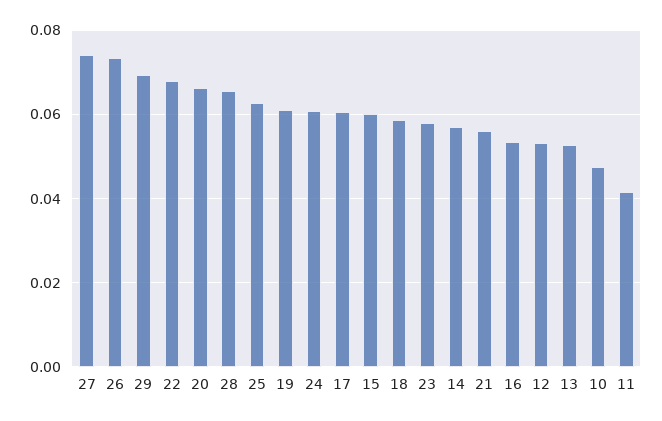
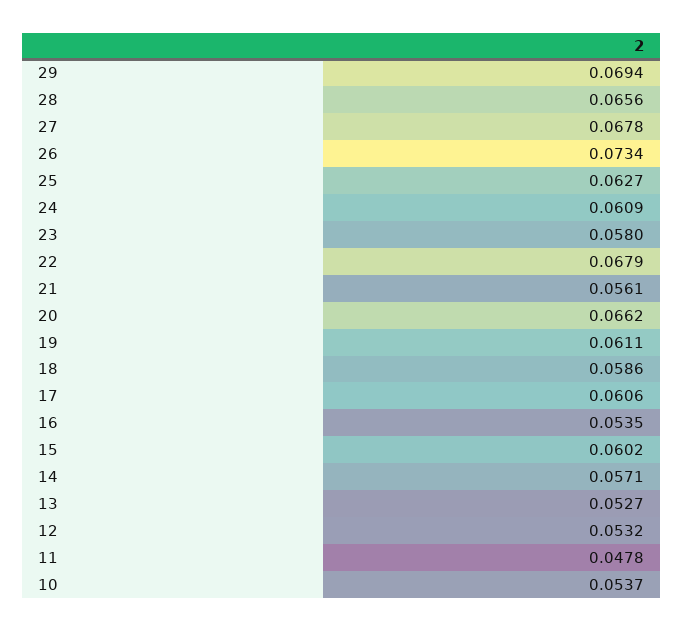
27: 0.074 -> 0.0678
10: 0.048 -> 0.0537
11: 0.042 -> 0.0478

